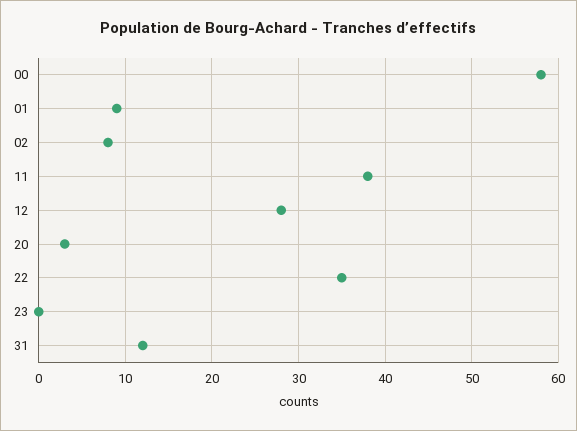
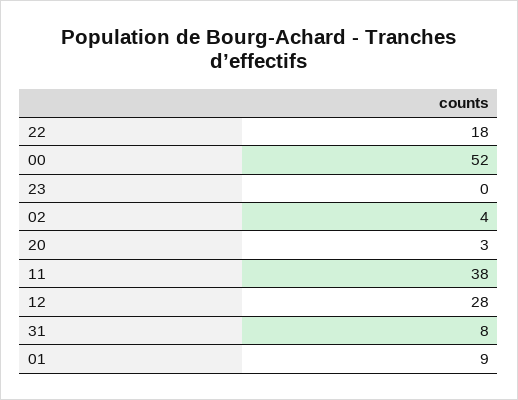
00: 58 -> 52
02: 8 -> 4
22: 35 -> 18
31: 12 -> 8

